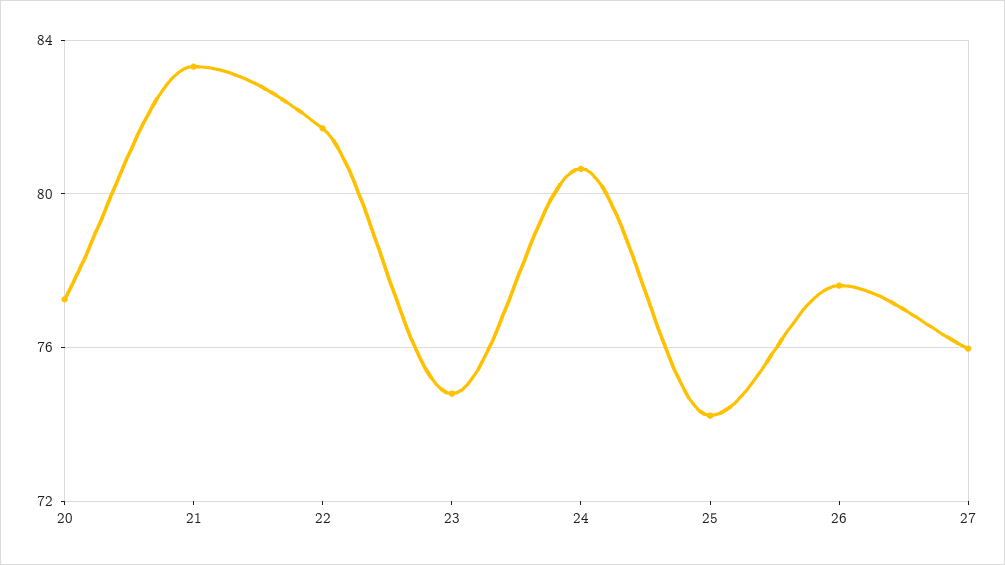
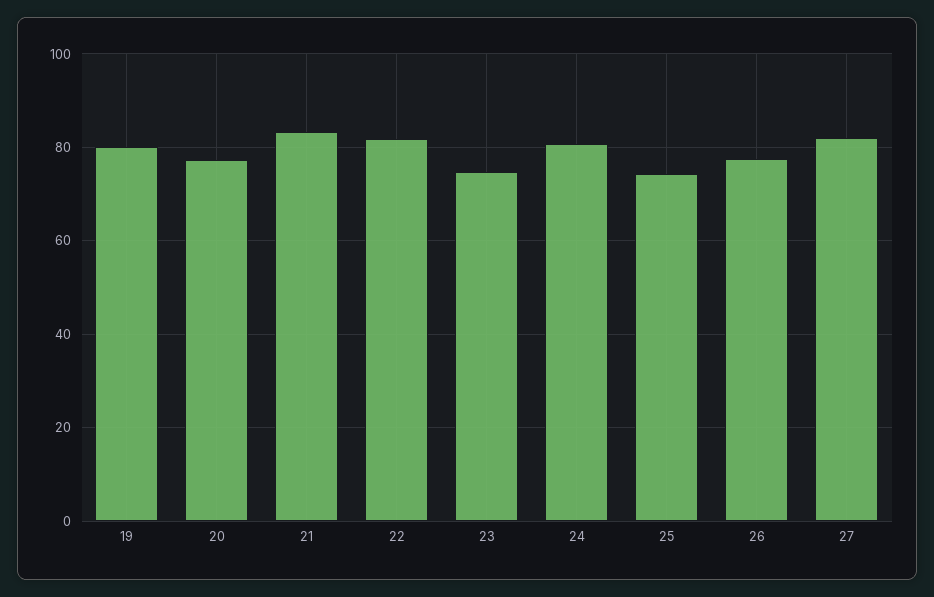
27: 76 -> 82
19: none -> 80

